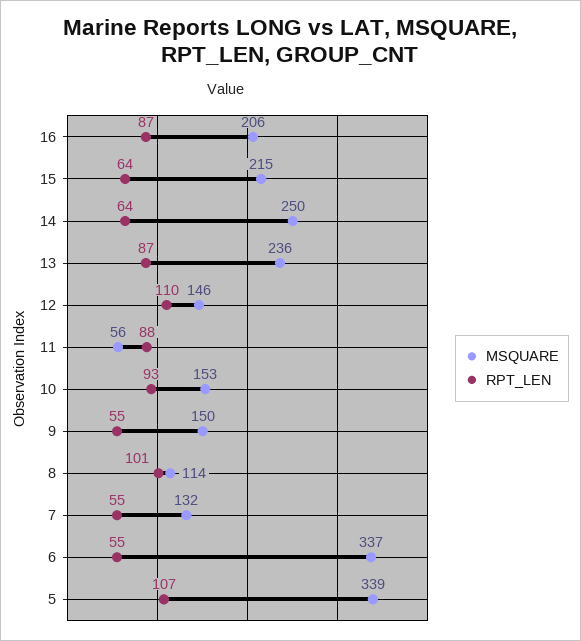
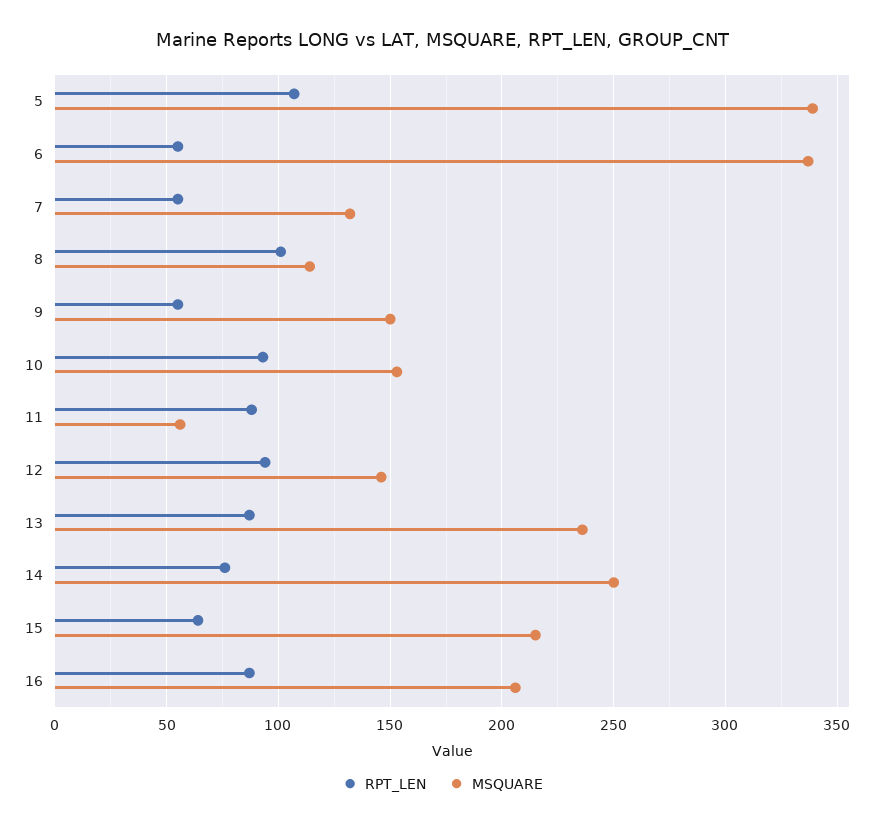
RPT_LEN, 14: 64 -> 75
RPT_LEN, 12: 110 -> 95

